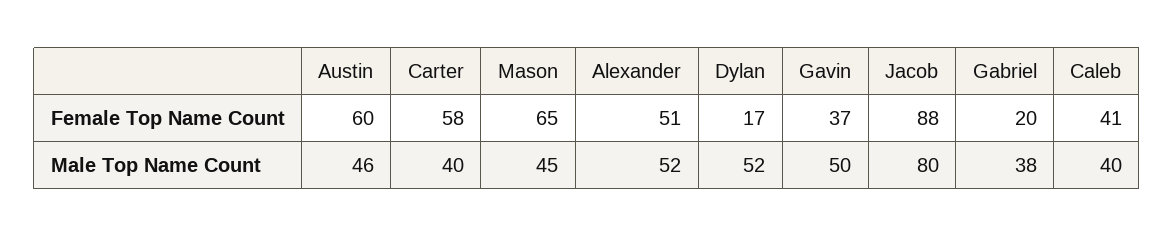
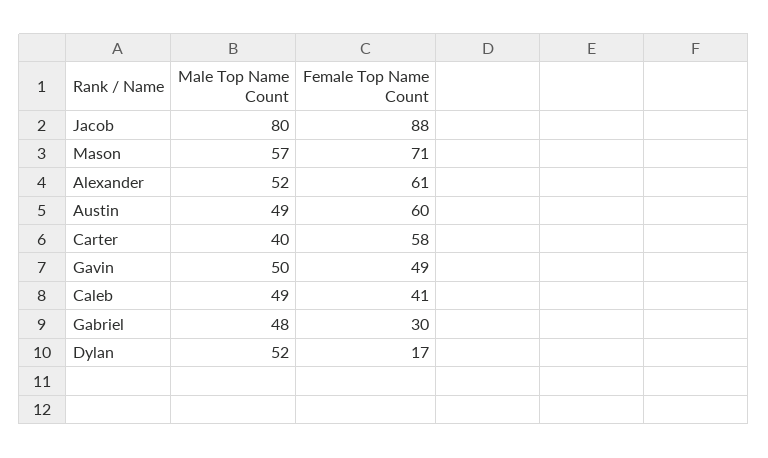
Mason, Female Top Name Count: 65 -> 71
Alexander, Female Top Name Count: 51 -> 61
Gavin, Female Top Name Count: 37 -> 49
Gabriel, Female Top Name Count: 20 -> 30
Austin, Male Top Name Count: 46 -> 49
Mason, Male Top Name Count: 45 -> 57
Gabriel, Male Top Name Count: 38 -> 48
Caleb, Male Top Name Count: 40 -> 49

